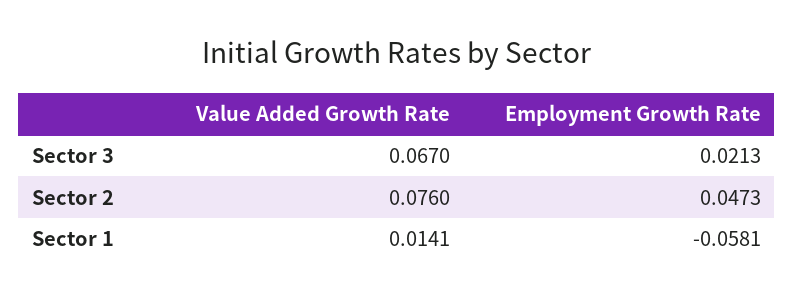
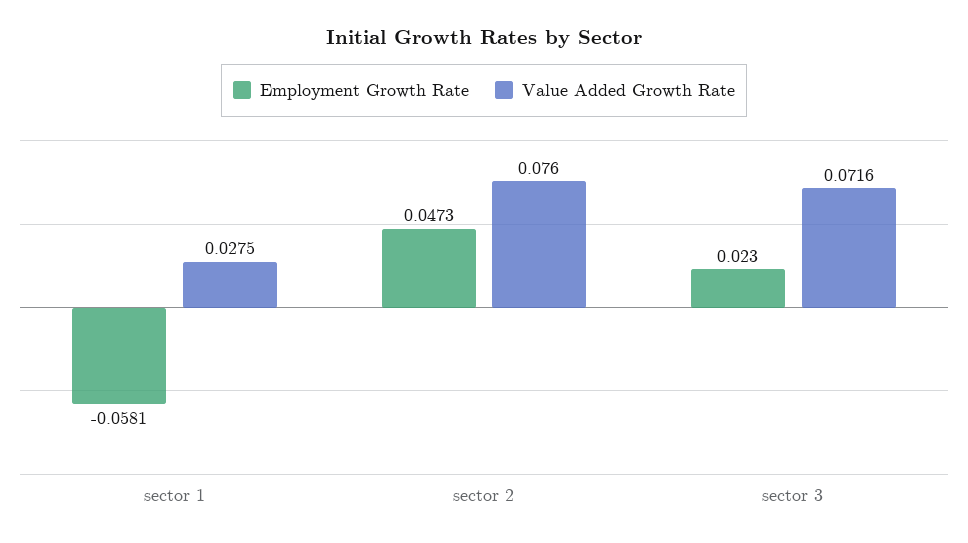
Value Added Growth Rate, Sector 3: 0.067 -> 0.0716
Employment Growth Rate, Sector 3: 0.0213 -> 0.023
Value Added Growth Rate, Sector 1: 0.0141 -> 0.0275

